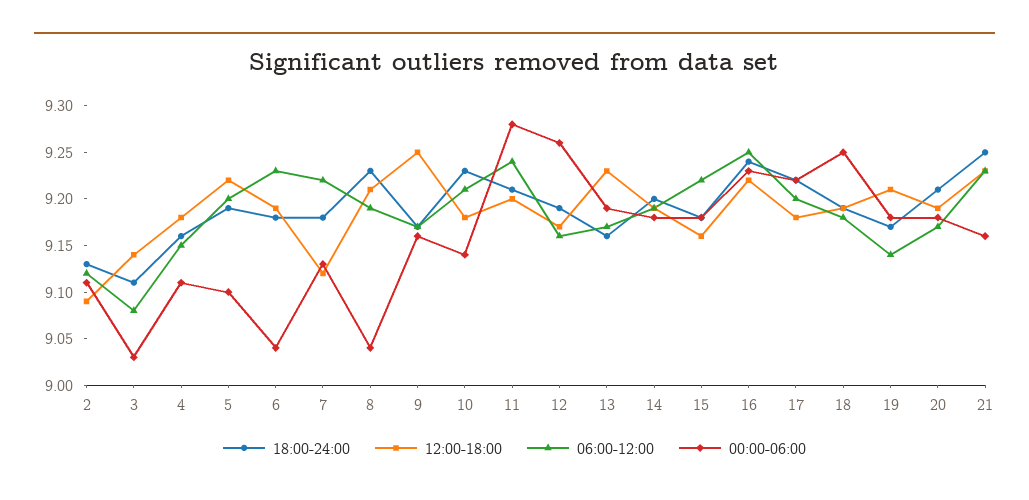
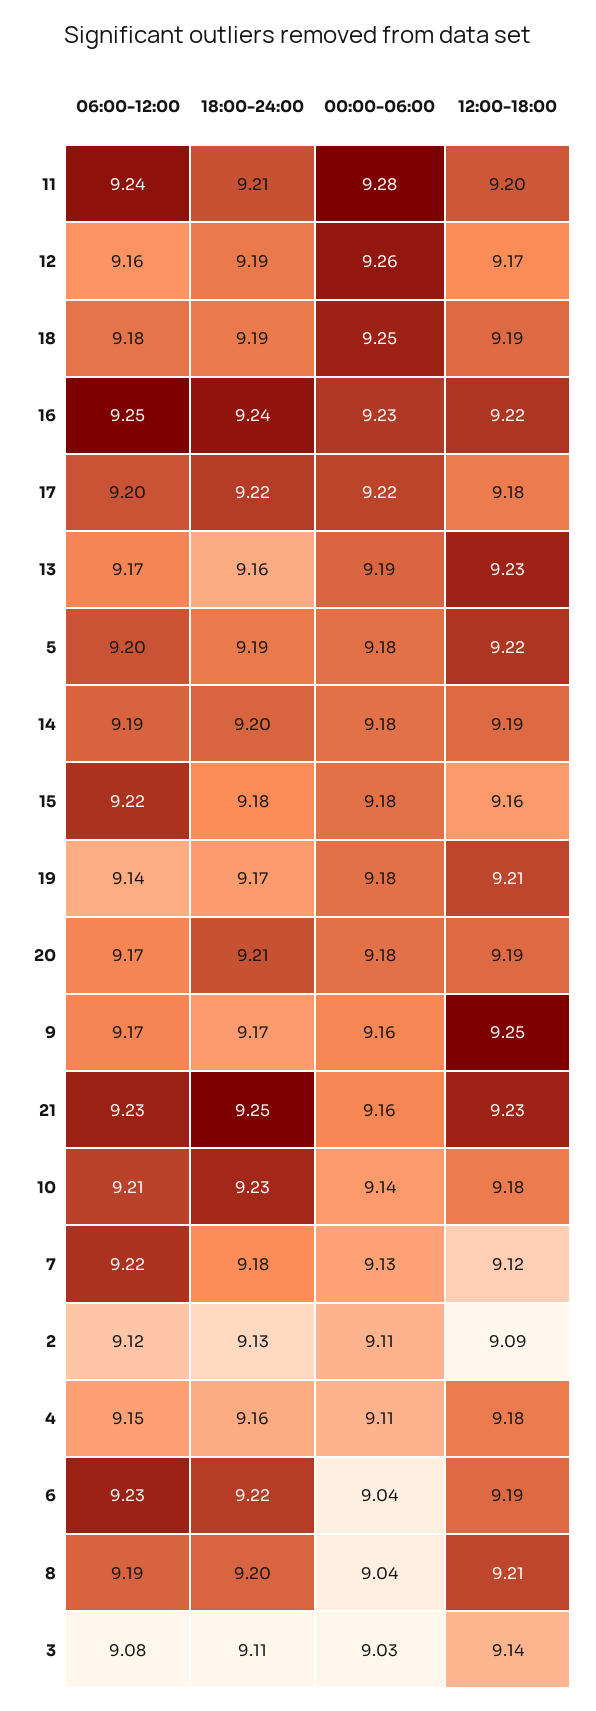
00:00-06:00, 5: 9.1 -> 9.18
18:00-24:00, 6: 9.18 -> 9.22
18:00-24:00, 8: 9.23 -> 9.2

